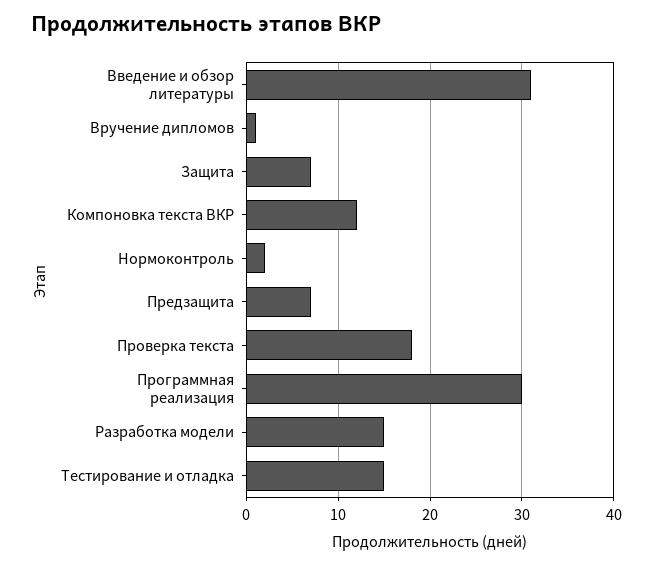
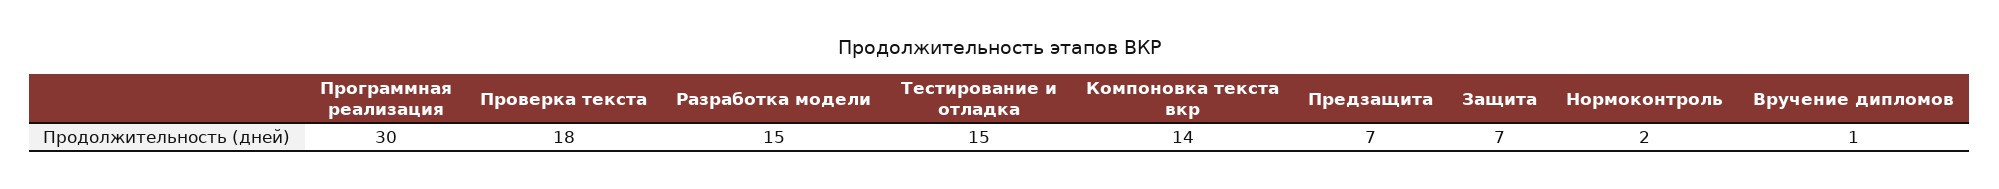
Введение и обзор литературы: 31 -> none
Компоновка текста ВКР: 12 -> 14

